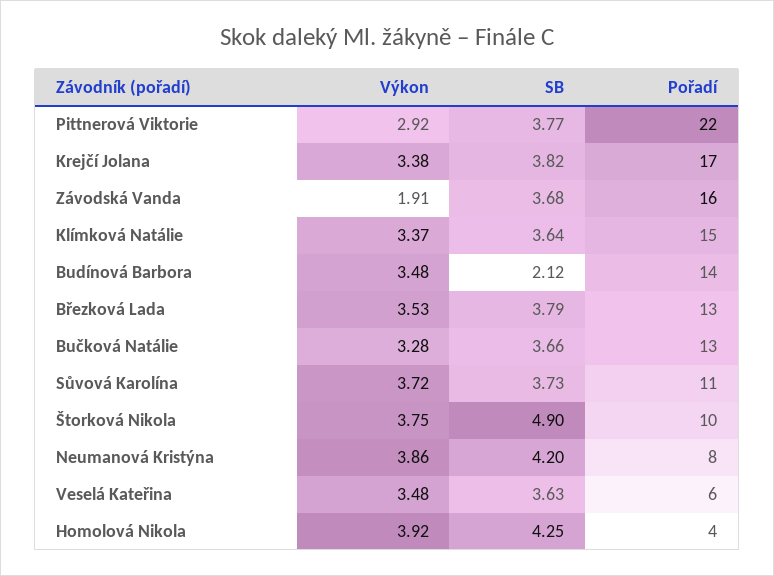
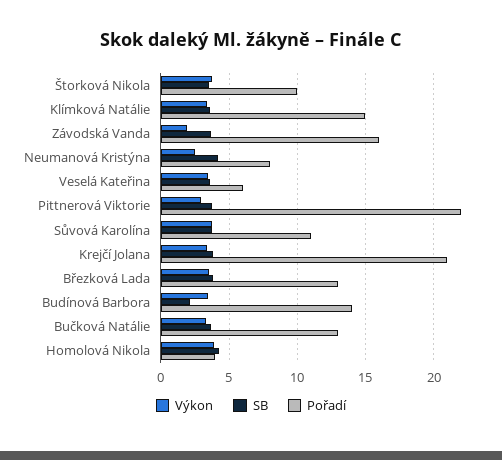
Pořadí, Krejčí Jolana: 17 -> 21
SB, Štorková Nikola: 4.9 -> 3.5
Výkon, Neumanová Kristýna: 3.86 -> 2.5

